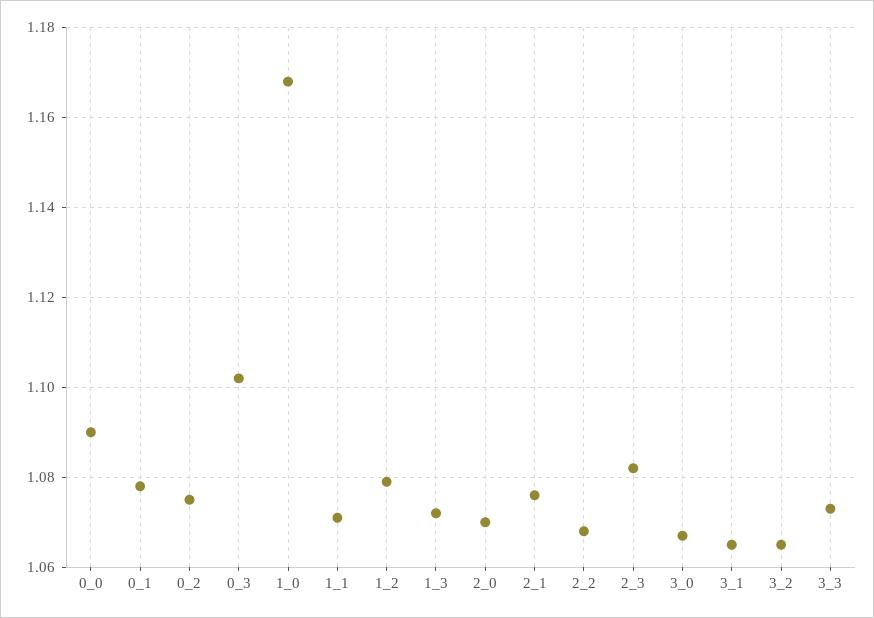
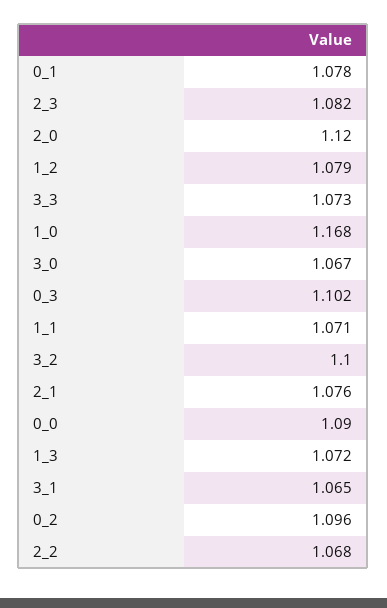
0_2: 1.075 -> 1.096
2_0: 1.07 -> 1.12
3_2: 1.065 -> 1.1

